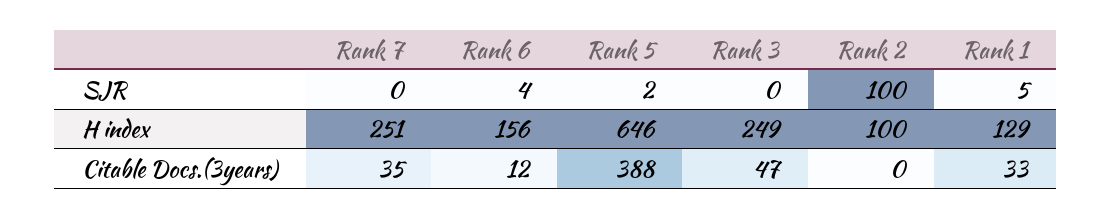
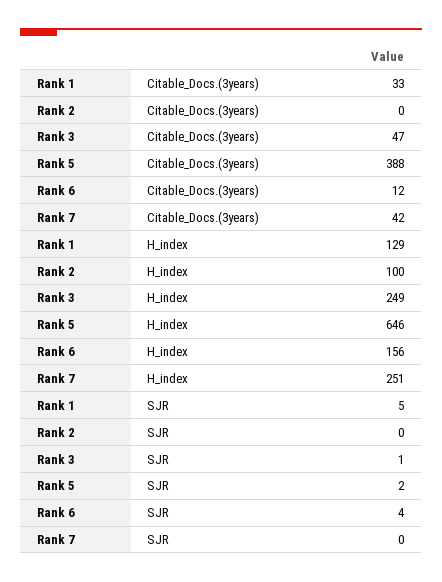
Rank 3, SJR: 0 -> 1
Rank 2, SJR: 100 -> 0
Rank 7, Citable Docs.(3years): 35 -> 42

